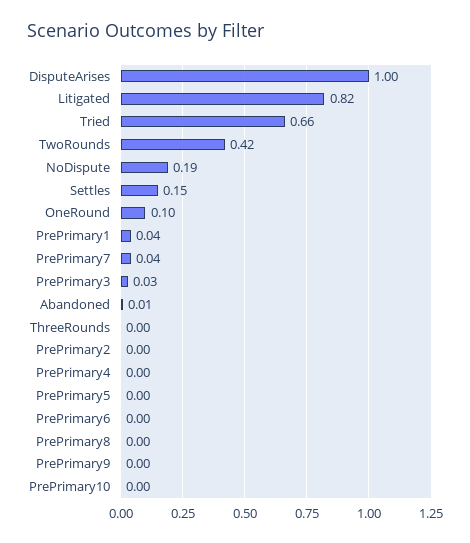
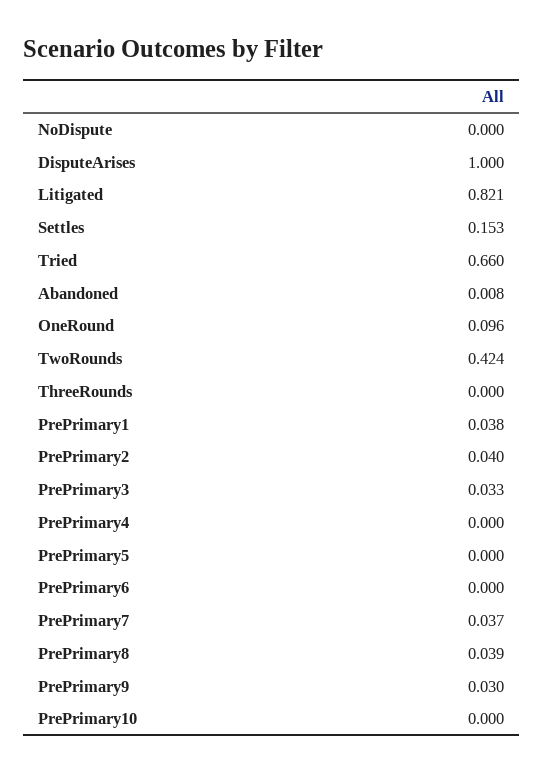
NoDispute: 0.19 -> 0
PrePrimary2: 0 -> 0.04
PrePrimary8: 0 -> 0.039
PrePrimary9: 0 -> 0.03

